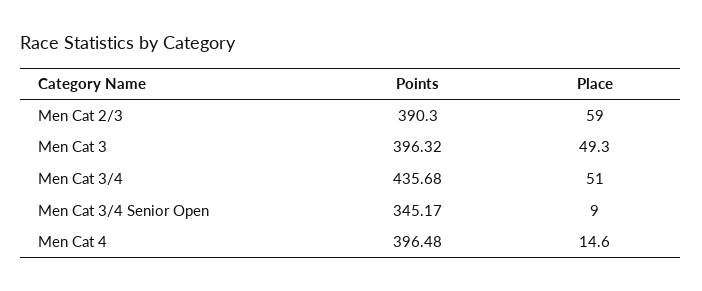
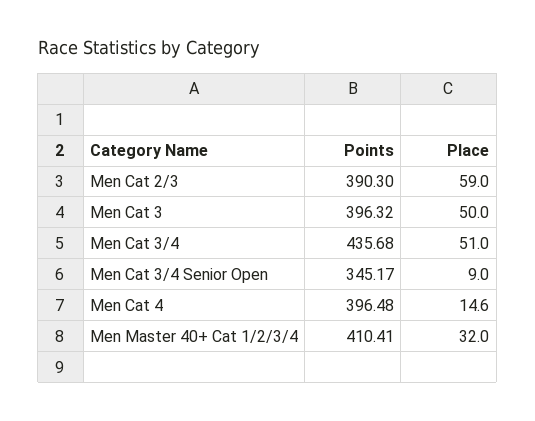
Place, Men Cat 3: 49.3 -> 50
Points, Men Master 40+ Cat 1/2/3/4: none -> 410.41
Place, Men Master 40+ Cat 1/2/3/4: none -> 32

